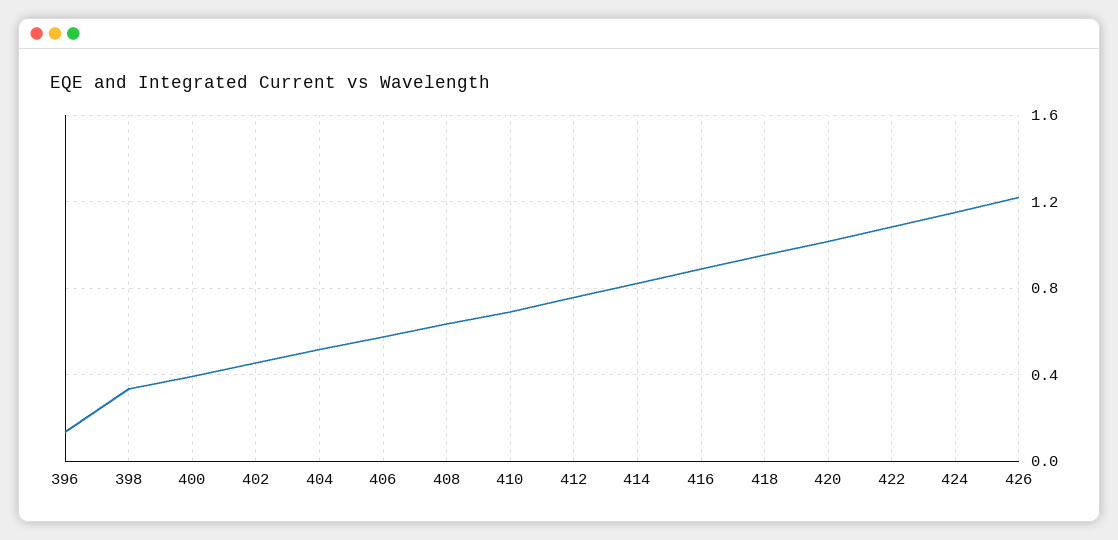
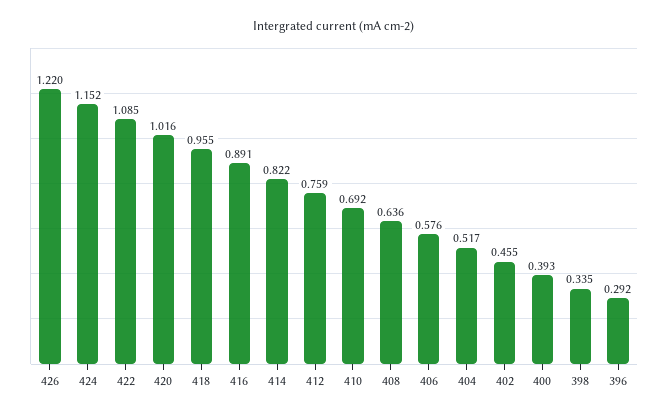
396: 0.15 -> 0.292

